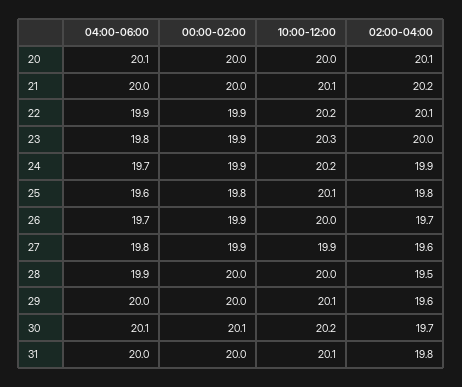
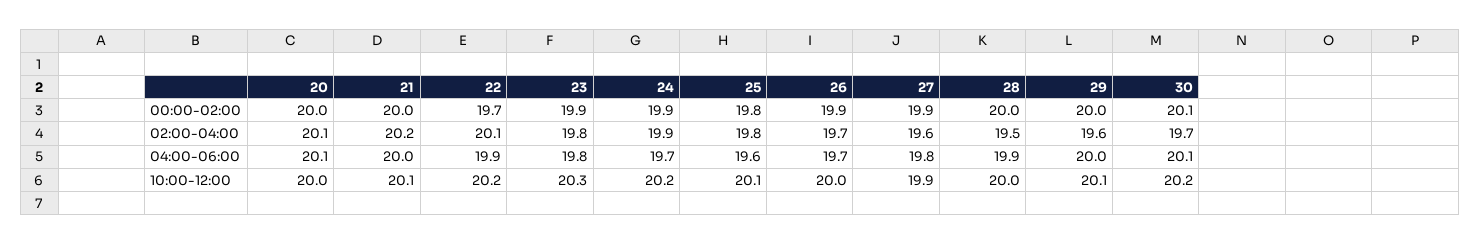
00:00-02:00, 22: 19.9 -> 19.7
02:00-04:00, 23: 20 -> 19.8
04:00-06:00, 31: 20 -> none
00:00-02:00, 31: 20 -> none
10:00-12:00, 31: 20.1 -> none
02:00-04:00, 31: 19.8 -> none

